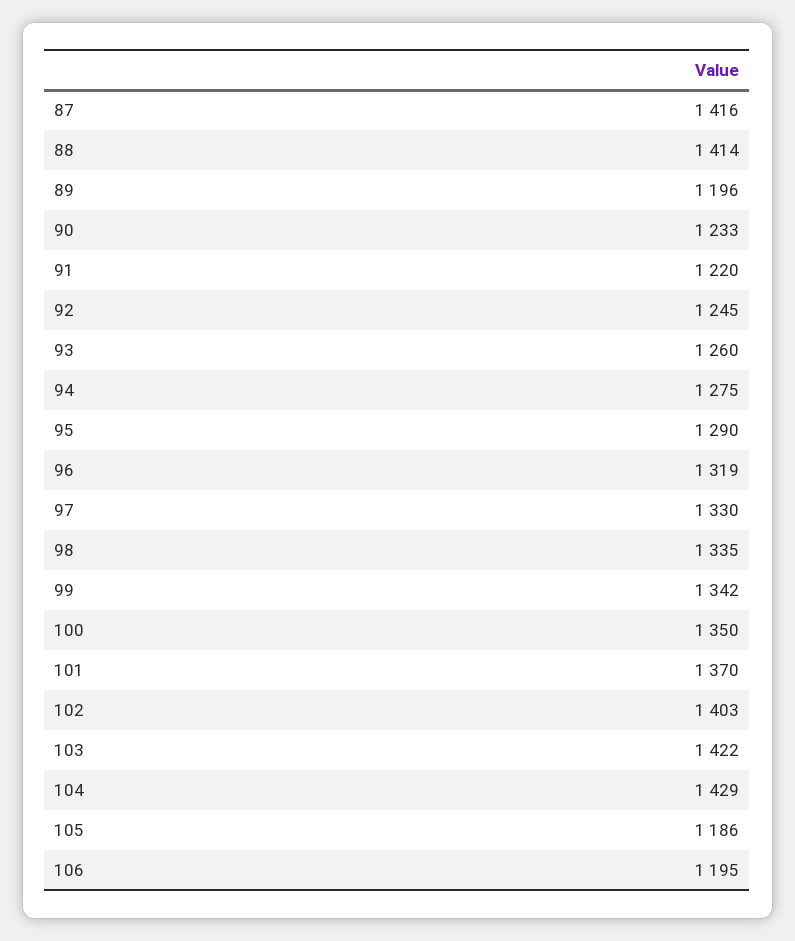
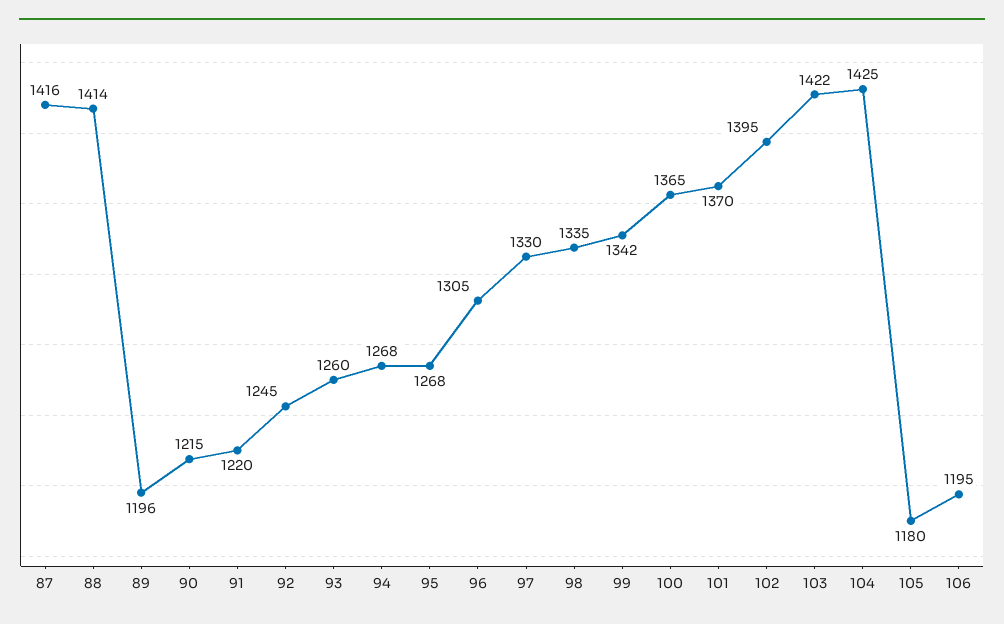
90: 1233 -> 1215
94: 1275 -> 1268
95: 1290 -> 1268
96: 1319 -> 1305
100: 1350 -> 1365
102: 1403 -> 1395
104: 1429 -> 1425
105: 1186 -> 1180

